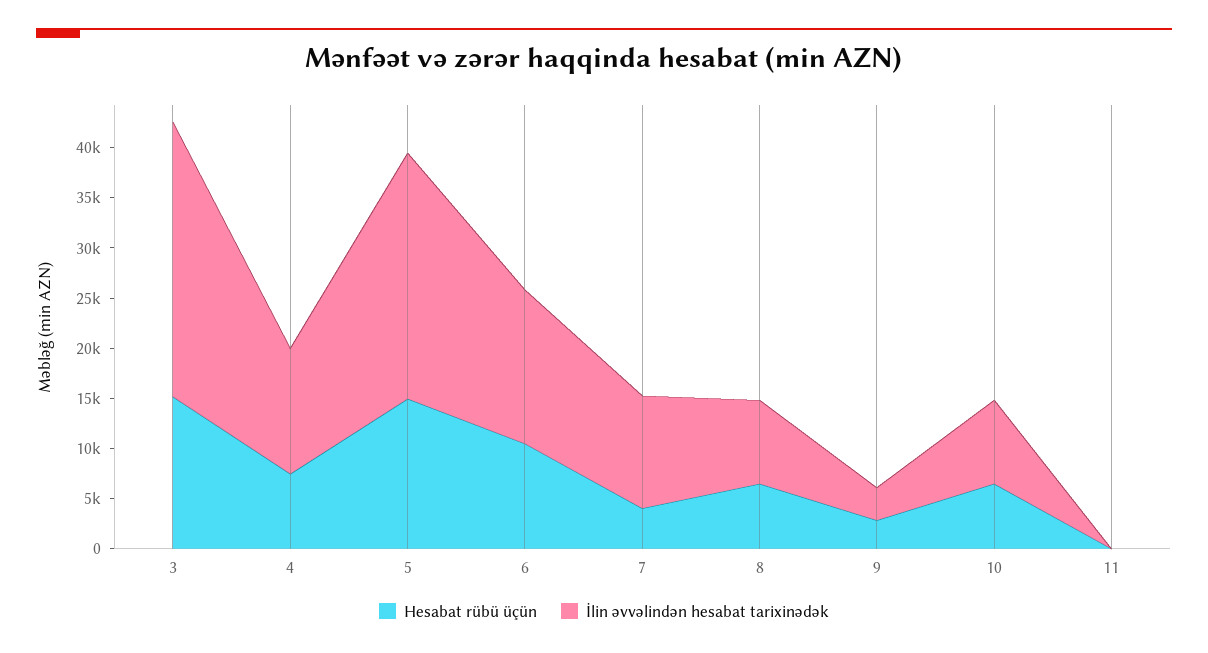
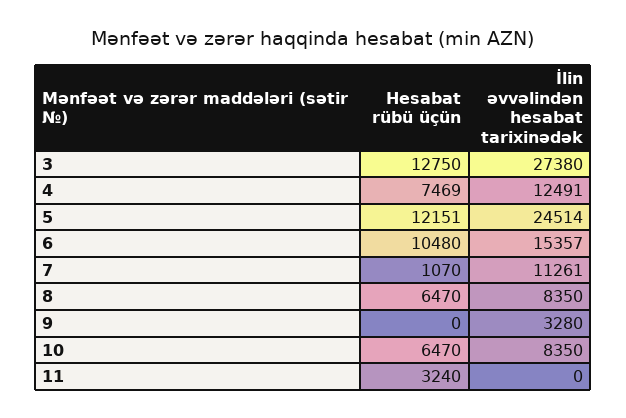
Hesabat rübü üçün, 3: 15000 -> 12750
Hesabat rübü üçün, 5: 15000 -> 12151
Hesabat rübü üçün, 7: 4000 -> 1070
Hesabat rübü üçün, 9: 3000 -> 0
Hesabat rübü üçün, 11: 0 -> 3240

